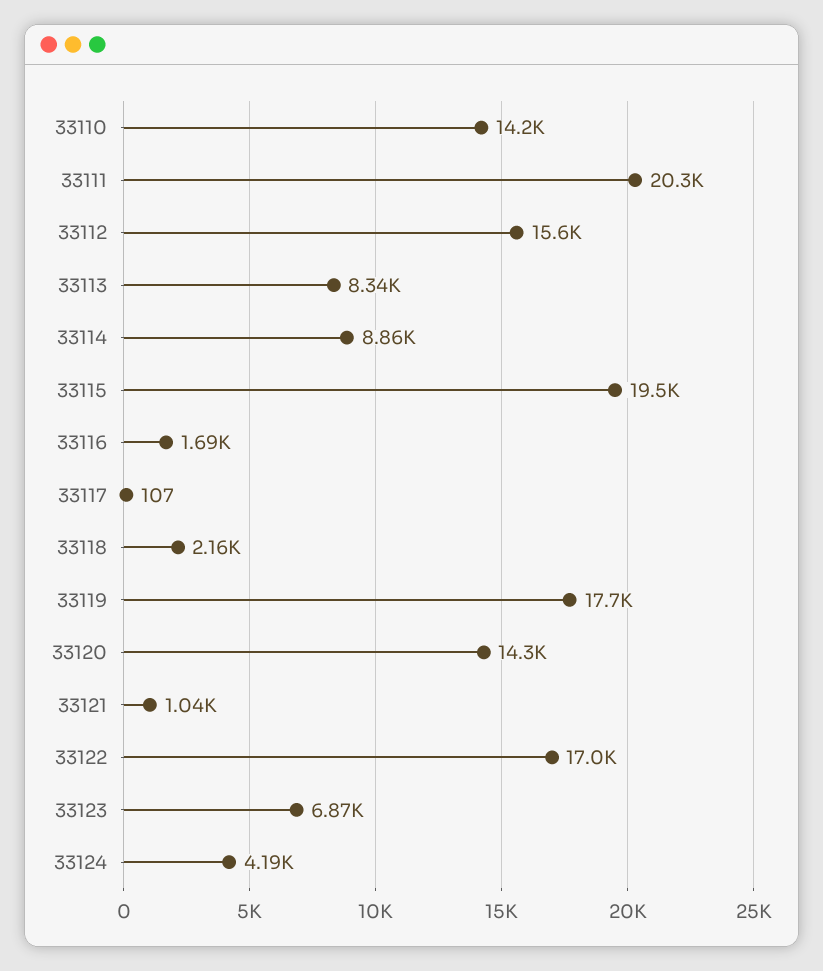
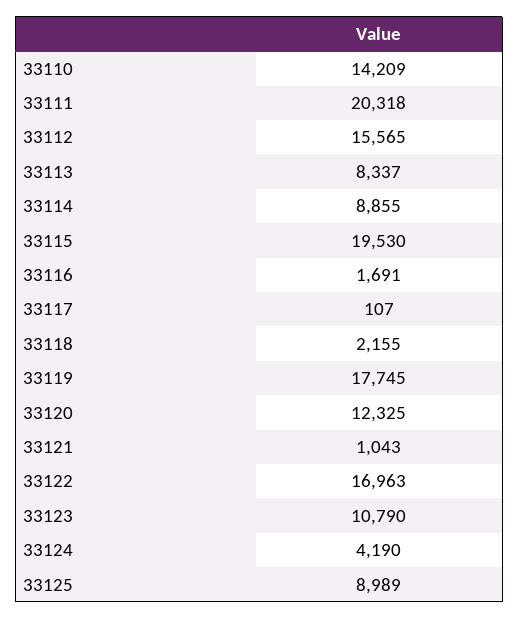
33120: 14300 -> 12325
33123: 6870 -> 10790
33125: none -> 8989

